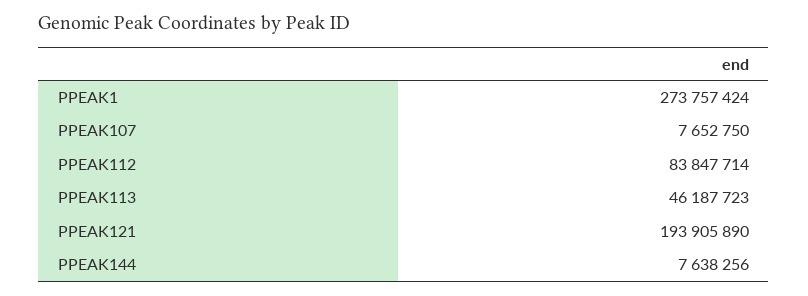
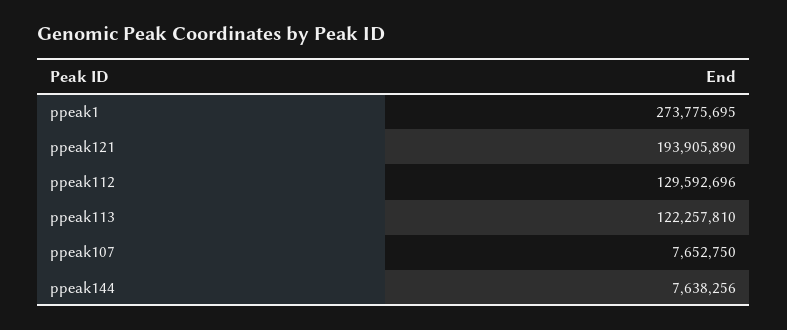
PPEAK1: 273757424 -> 273775695
PPEAK112: 83847714 -> 129592696
PPEAK113: 46187723 -> 122257810

